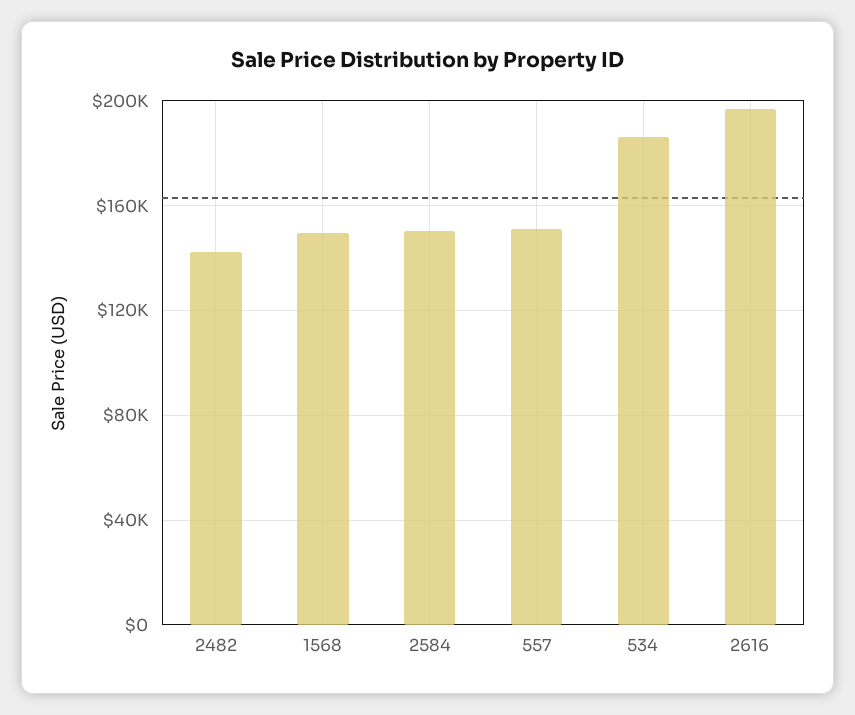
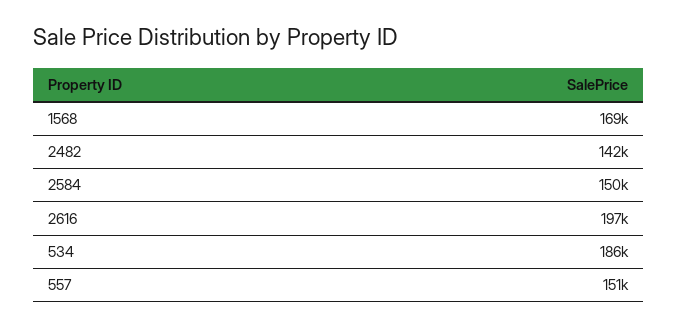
1568: 150000 -> 169000

